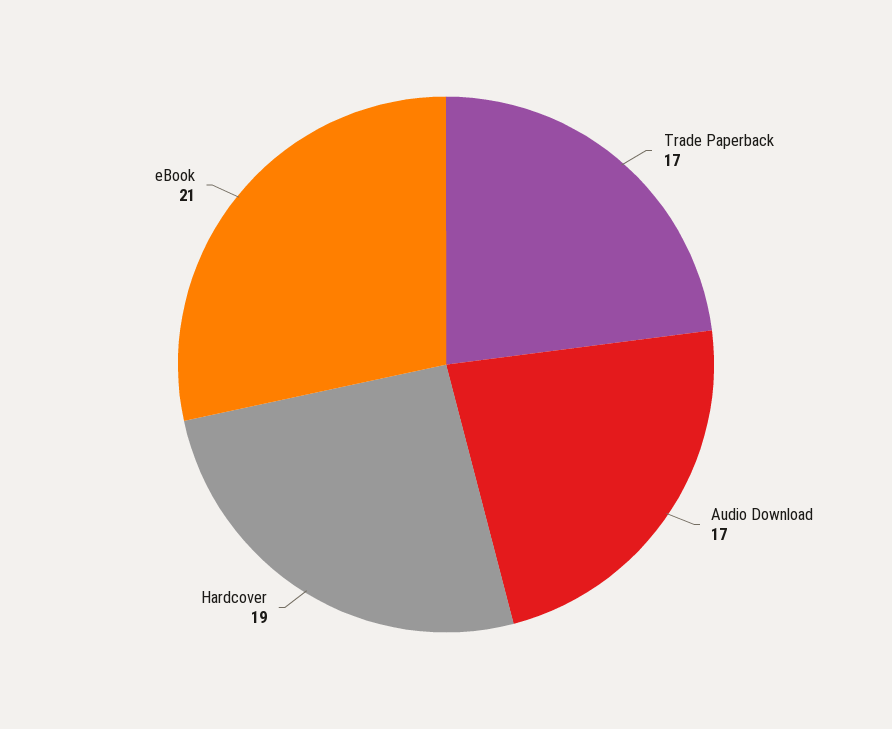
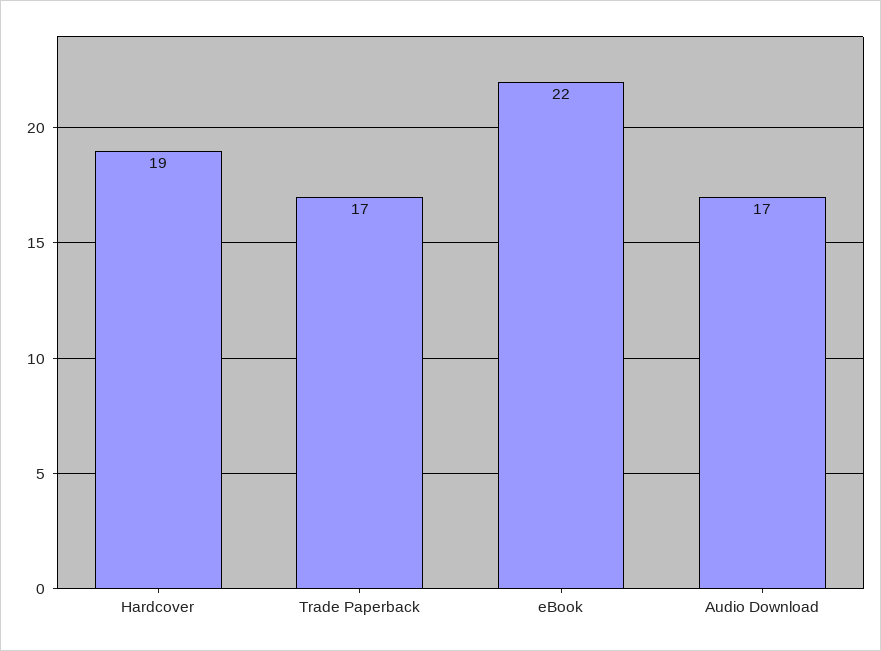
eBook: 21 -> 22

